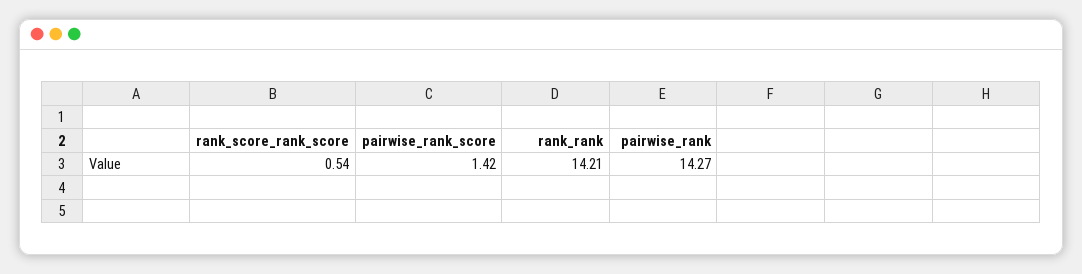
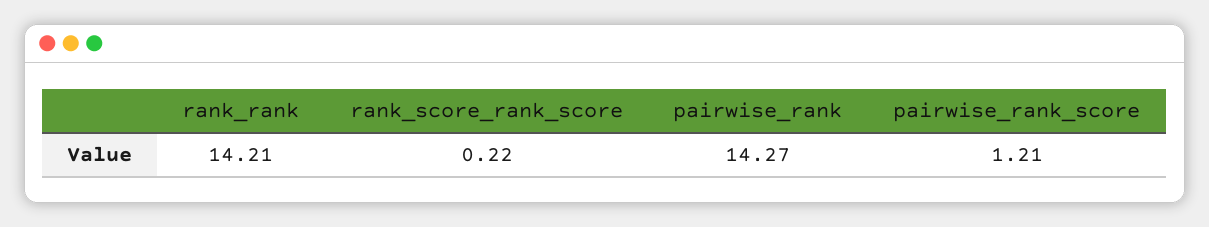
rank_score_rank_score: 0.54 -> 0.22
pairwise_rank_score: 1.42 -> 1.21

